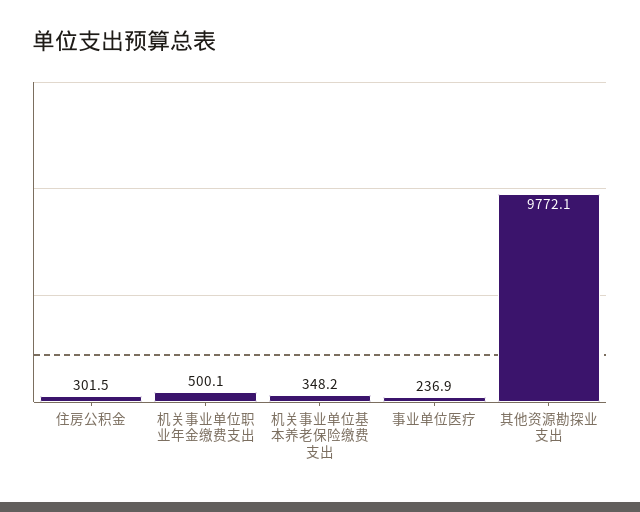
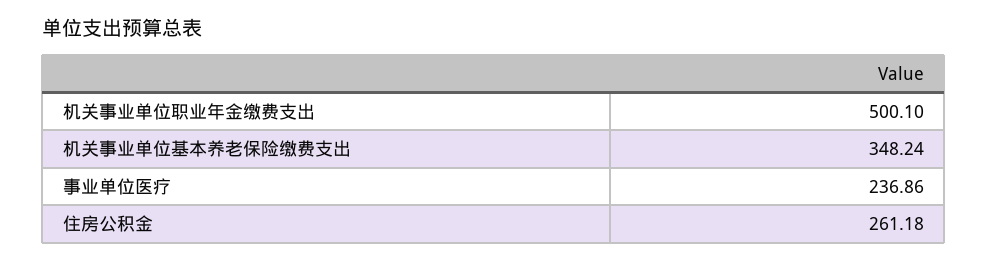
住房公积金: 301.5 -> 261.18
其他资源勘探业支出: 9772.1 -> none

